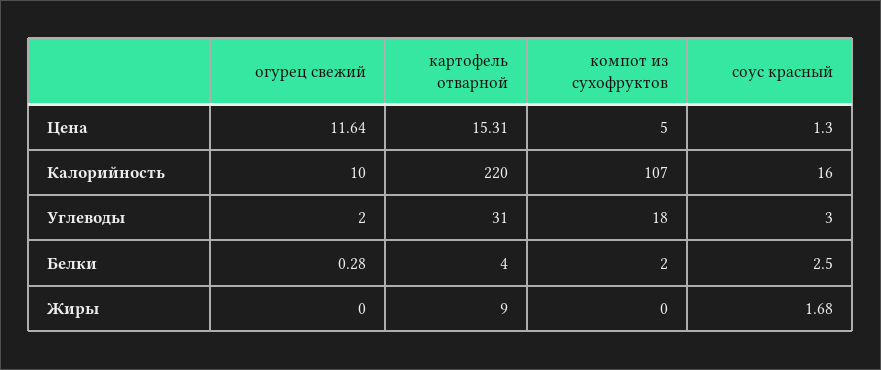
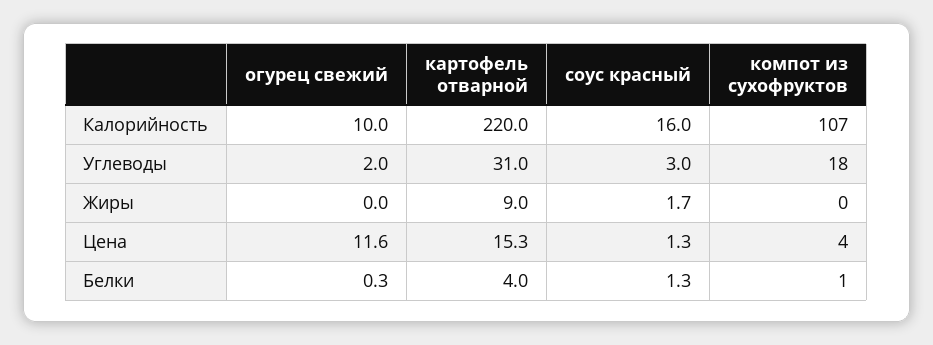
компот из сухофруктов, Цена: 5 -> 4
компот из сухофруктов, Белки: 2 -> 1
соус красный, Белки: 2.5 -> 1.3

